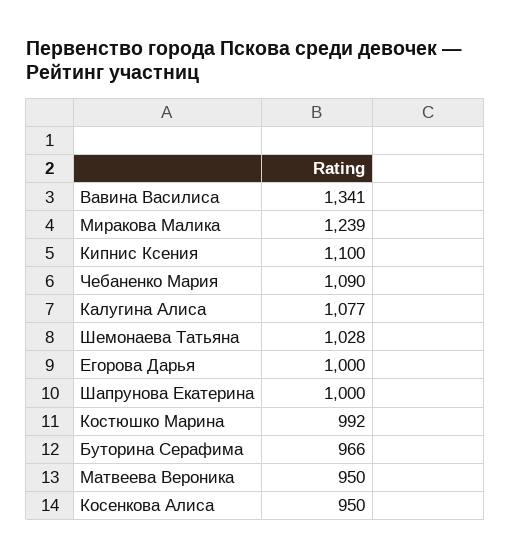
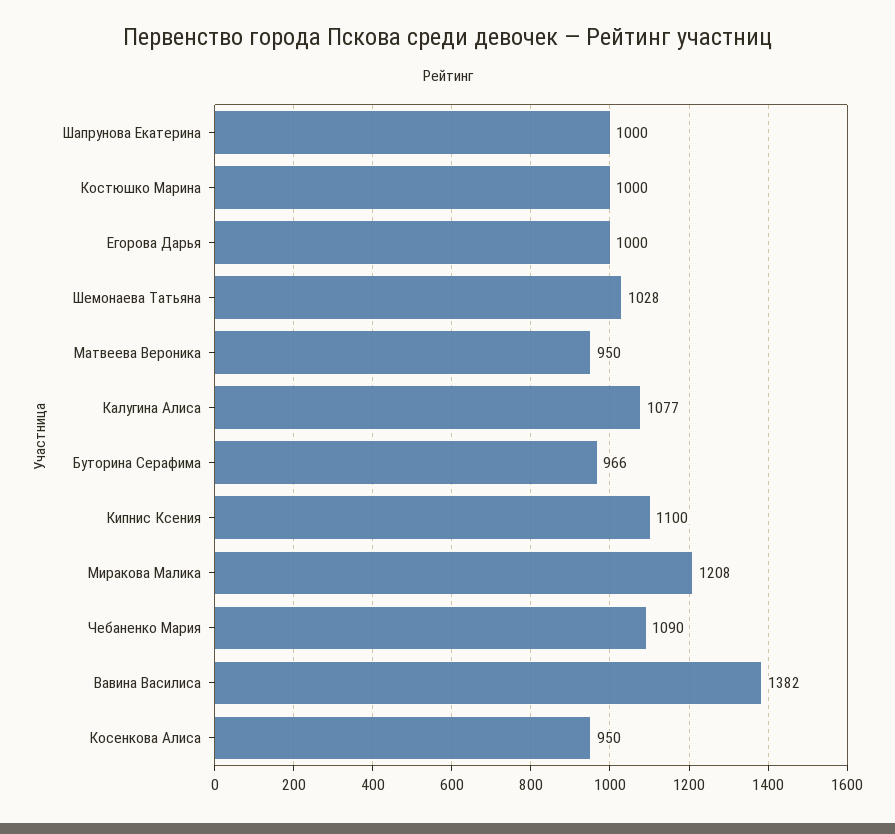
Вавина Василиса: 1341 -> 1382
Миракова Малика: 1239 -> 1208
Костюшко Марина: 992 -> 1000

